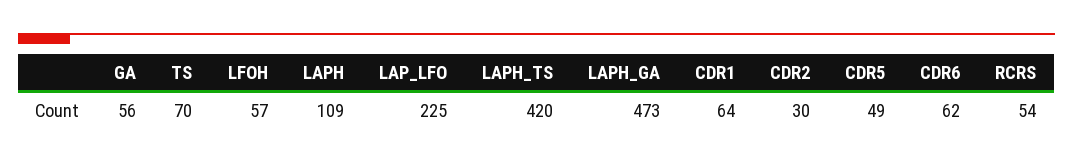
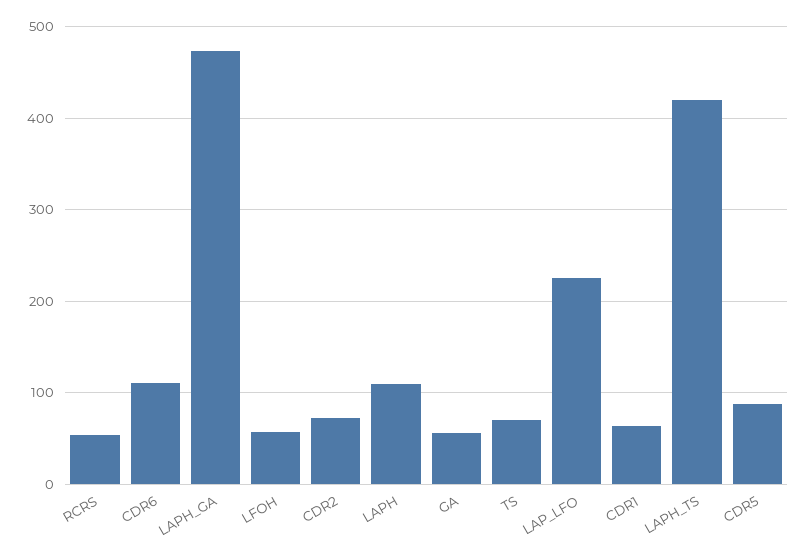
CDR2: 30 -> 70
CDR5: 49 -> 90
CDR6: 62 -> 110

